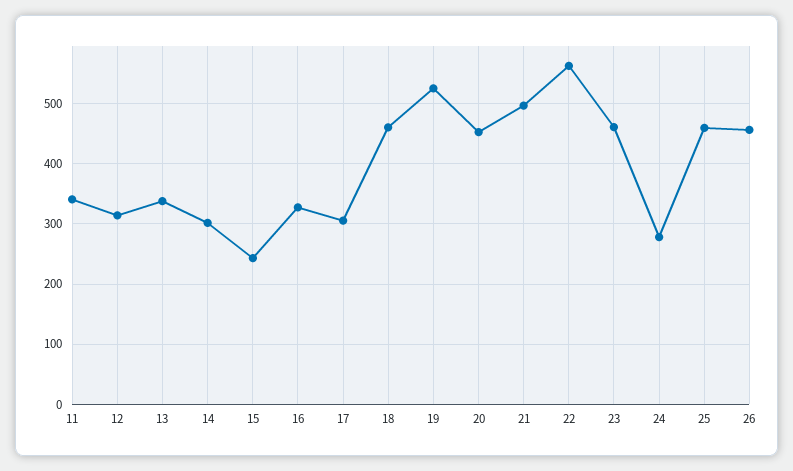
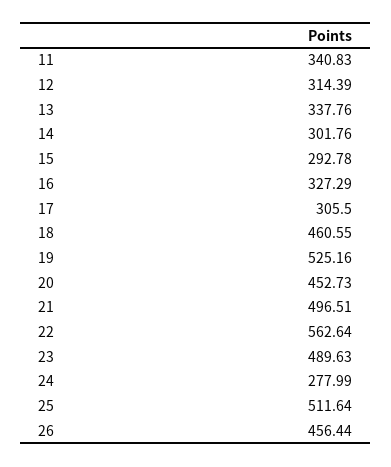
15: 240 -> 292.78
23: 460 -> 489.63
25: 460 -> 511.64

